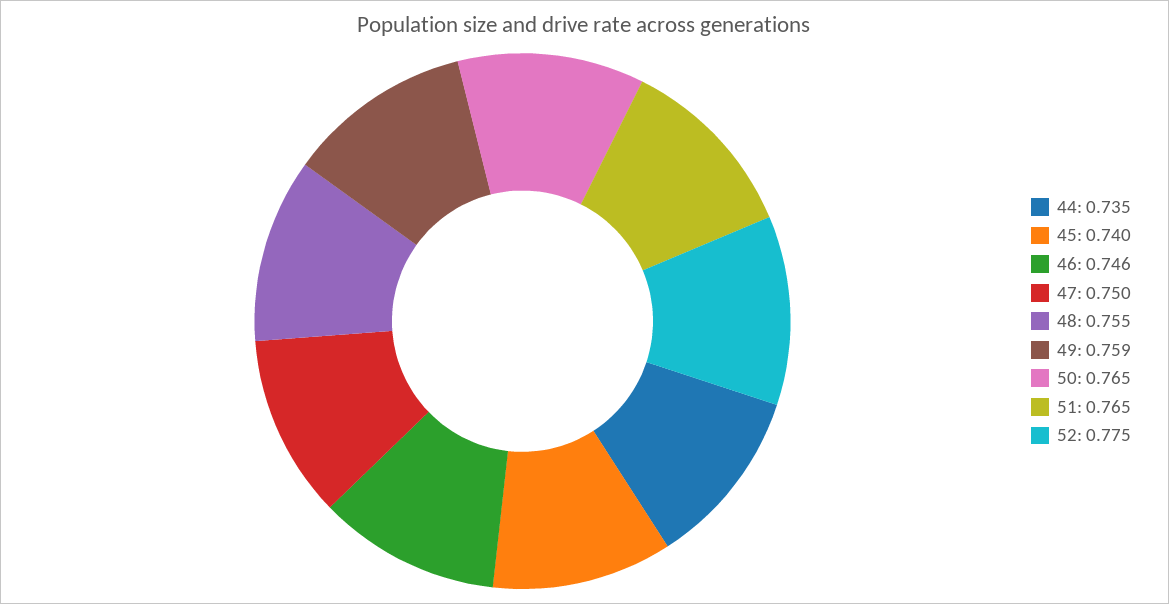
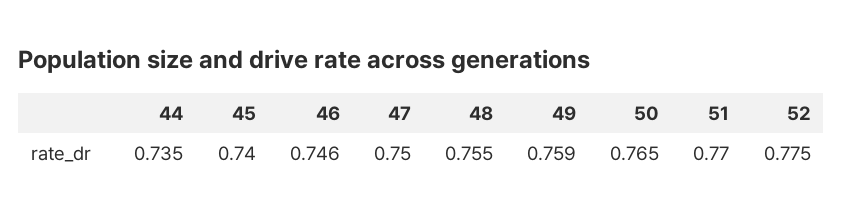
51: 0.765 -> 0.77

